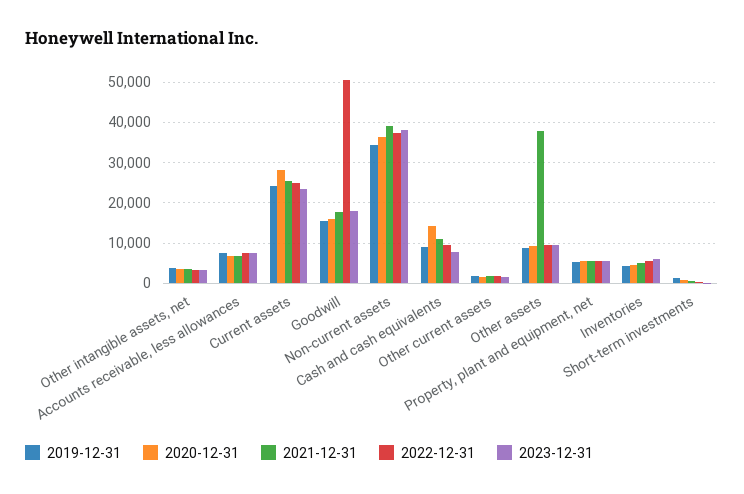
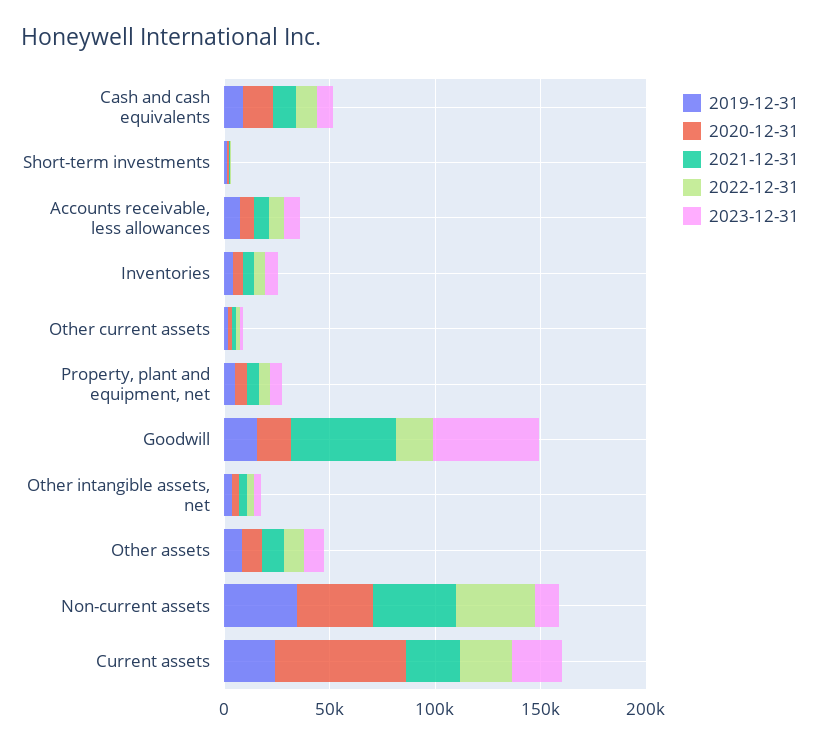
2020-12-31, Current assets: 28000 -> 60000
2021-12-31, Goodwill: 18000 -> 50000
2022-12-31, Goodwill: 50000 -> 20000
2023-12-31, Goodwill: 18000 -> 50000
2023-12-31, Non-current assets: 38000 -> 10000
2021-12-31, Other assets: 38000 -> 10000

